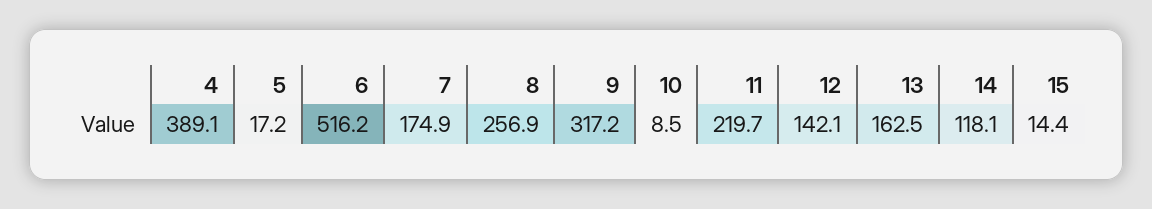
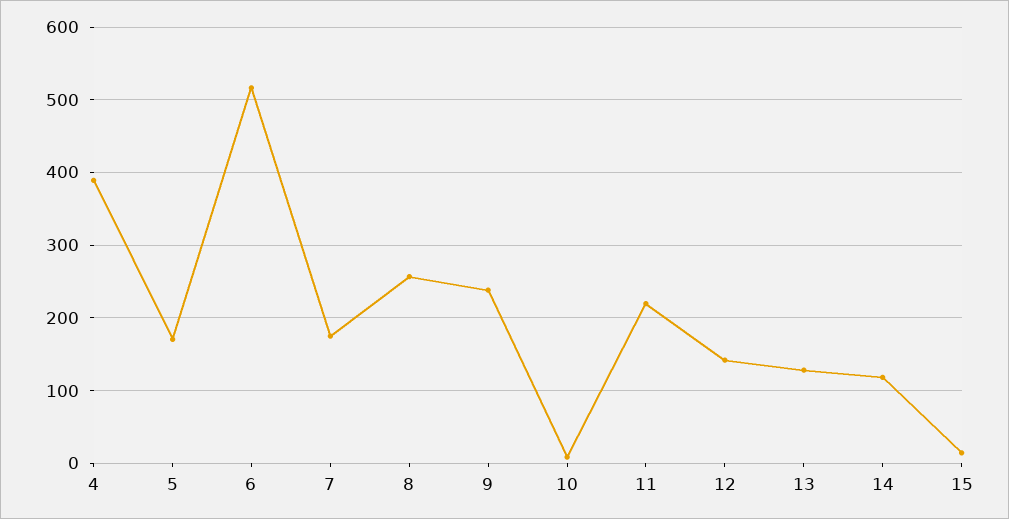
5: 17.2 -> 170
9: 317.2 -> 240
13: 162.5 -> 130

